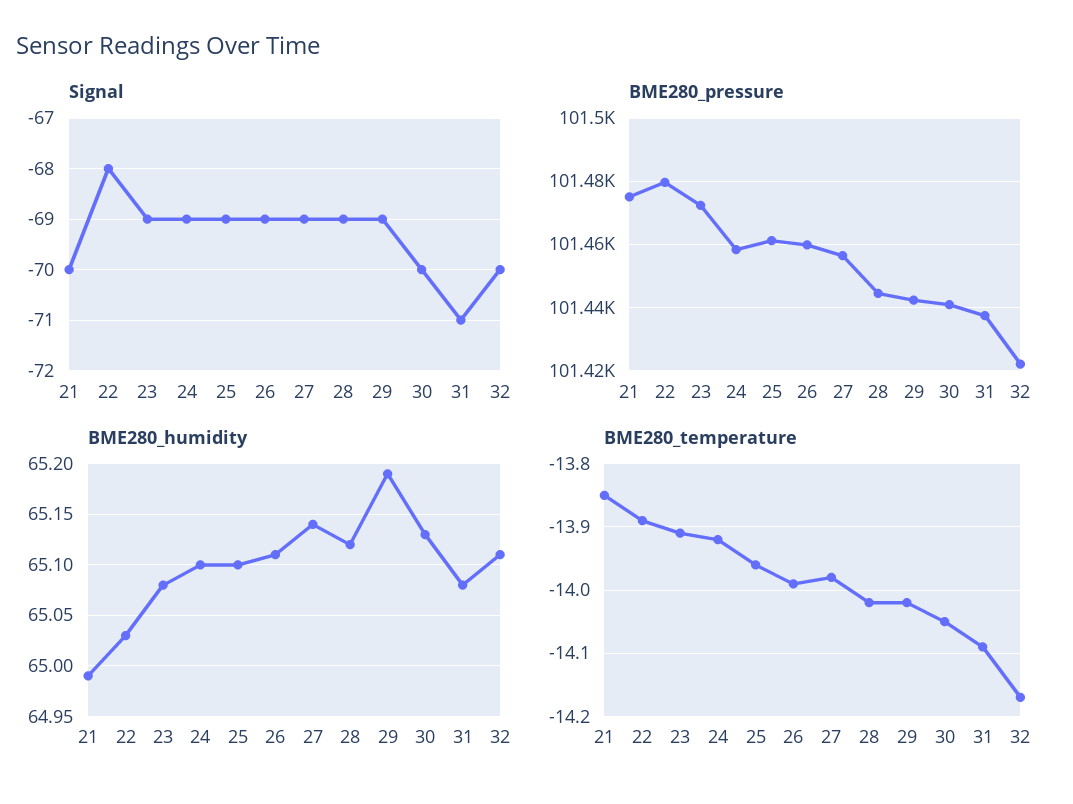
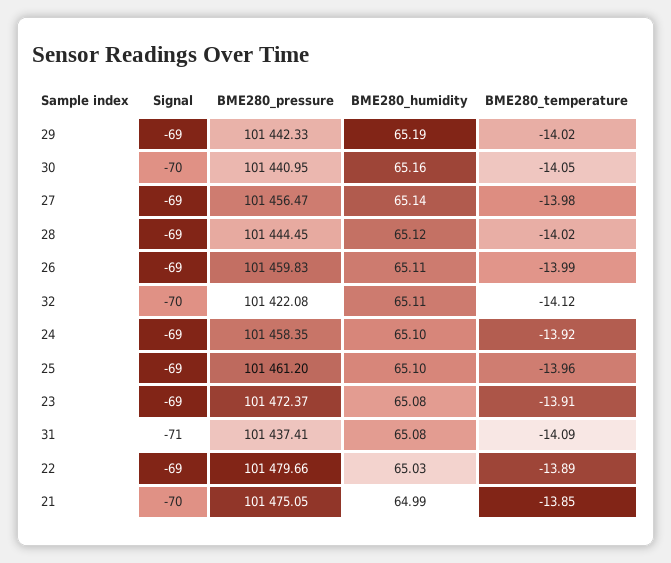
Signal, 22: -68 -> -69
BME280_humidity, 30: 65.13 -> 65.16
BME280_temperature, 32: -14.17 -> -14.12

